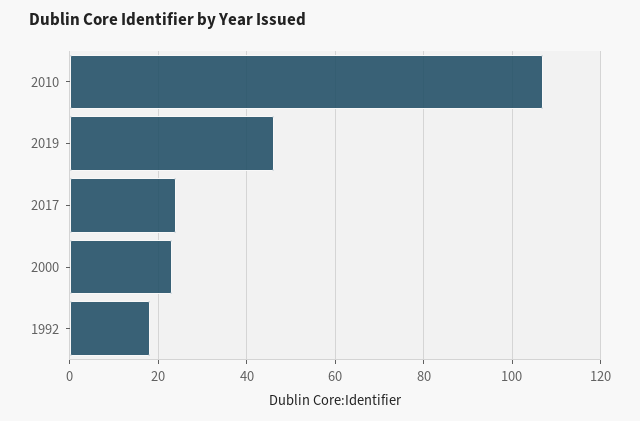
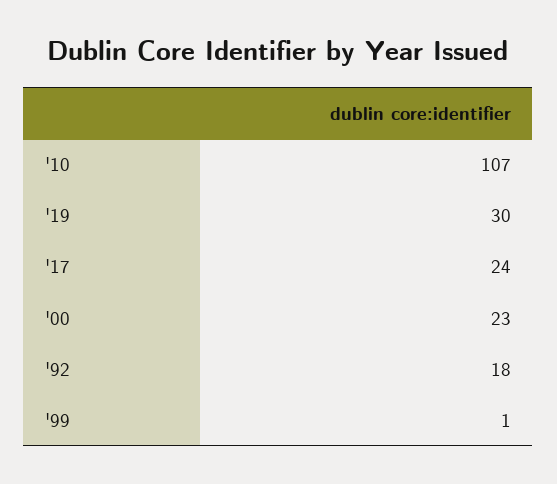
2019: 45 -> 30
'99: none -> 1

